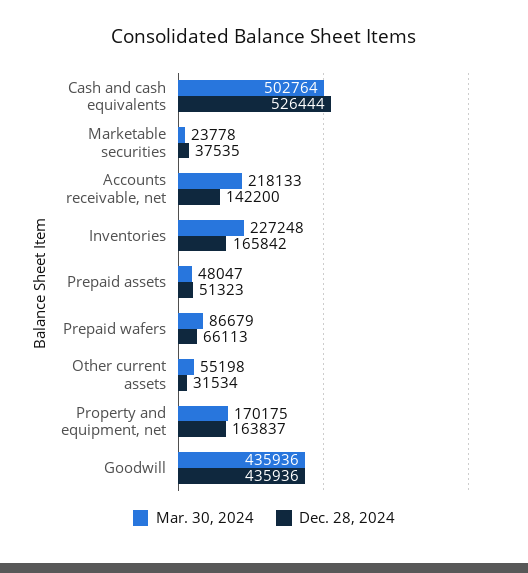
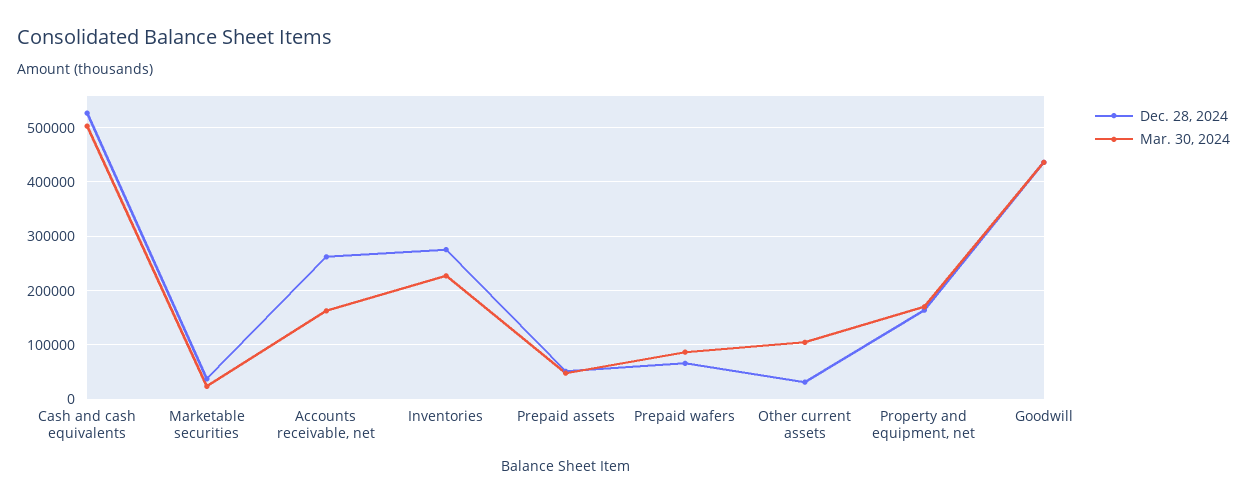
Mar. 30, 2024, Accounts receivable, net: 218133 -> 160000
Dec. 28, 2024, Accounts receivable, net: 142200 -> 260000
Dec. 28, 2024, Inventories: 165842 -> 280000
Mar. 30, 2024, Other current assets: 55198 -> 100000

